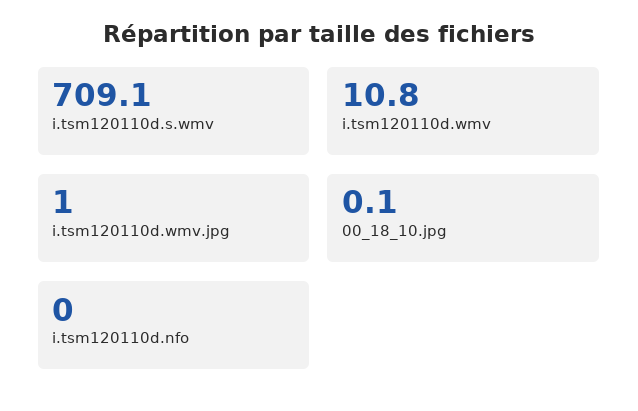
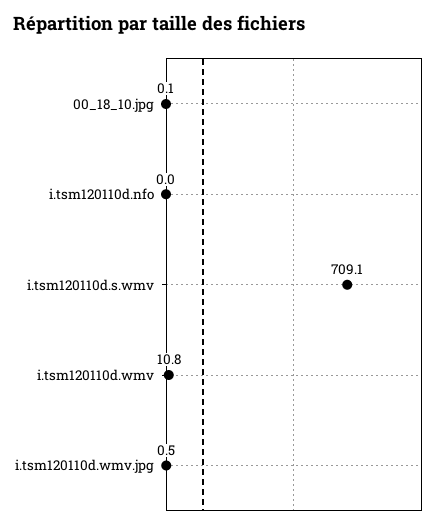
i.tsm120110d.wmv.jpg: 1 -> 0.5

